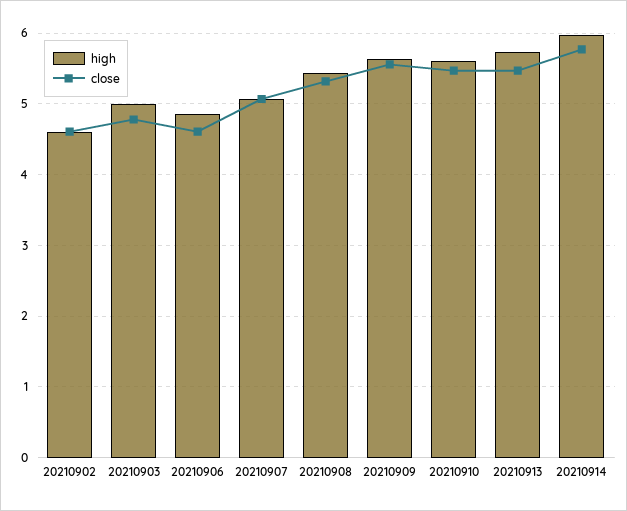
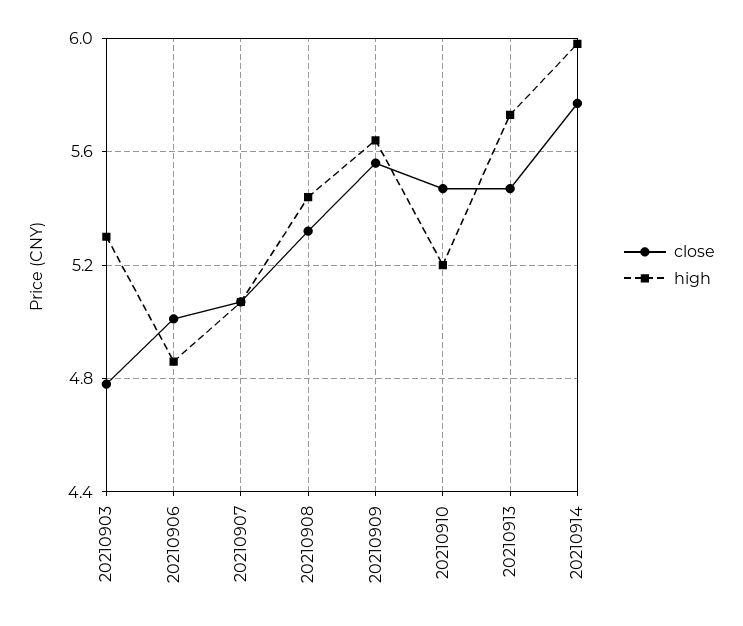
high, 20210902: 4.6 -> none
close, 20210902: 4.6 -> none
high, 20210903: 5 -> 5.3
close, 20210906: 4.6 -> 5
high, 20210910: 5.6 -> 5.2

